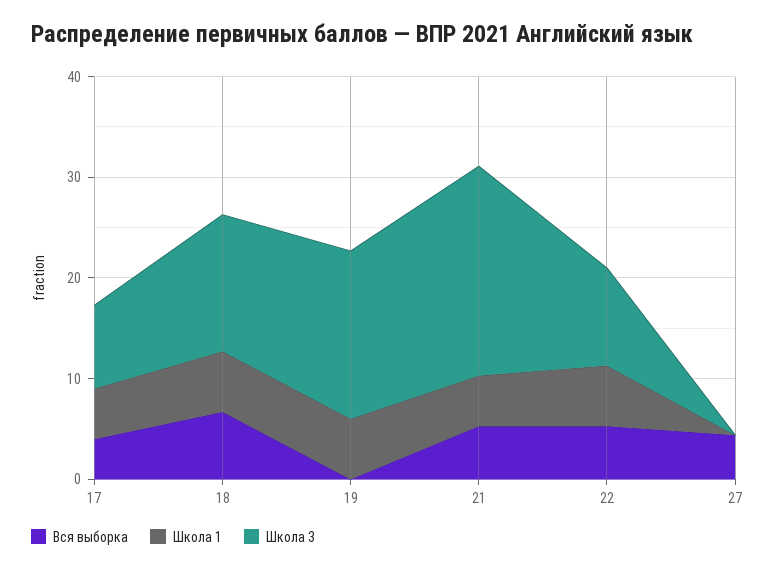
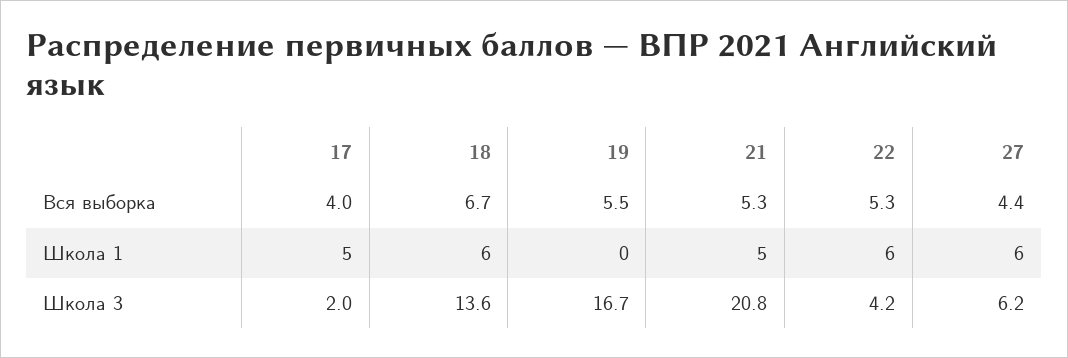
Школа 3, 17: 8 -> 2
Вся выборка, 19: 0 -> 5.5
Школа 1, 19: 6 -> 0
Школа 3, 22: 10 -> 4.2
Школа 1, 27: 0 -> 6
Школа 3, 27: 0 -> 6.2

